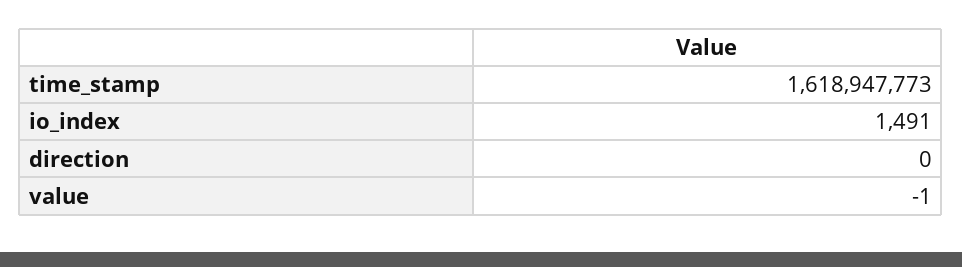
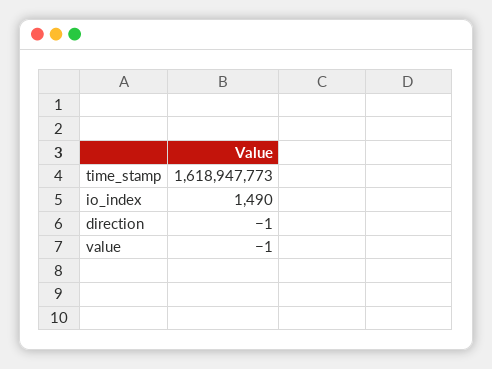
io_index: 1491 -> 1490
direction: 0 -> -1

